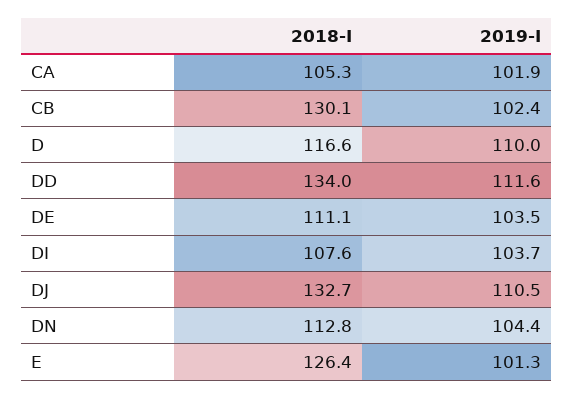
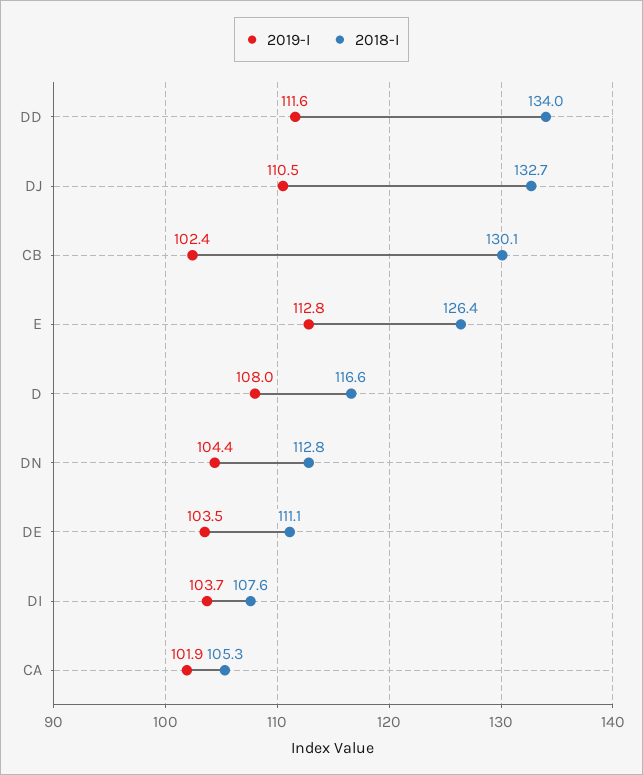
2019-I, D: 110 -> 108
2019-I, E: 101.3 -> 112.8

